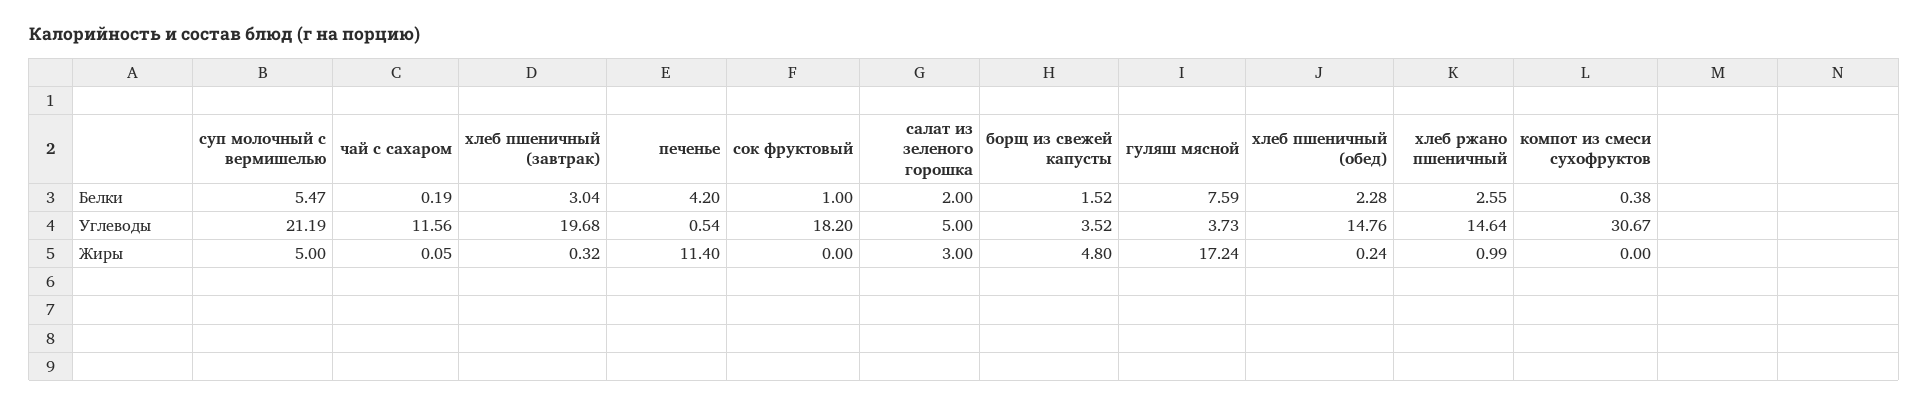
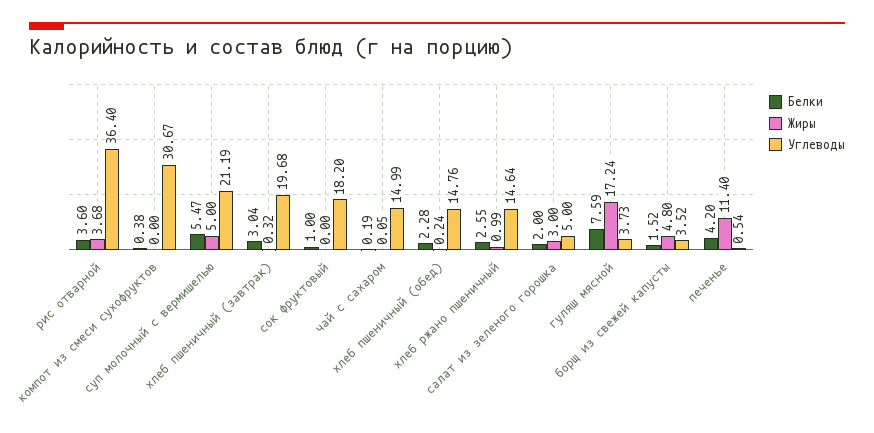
Углеводы, чай с сахаром: 11.56 -> 14.99
Белки, рис отварной: none -> 3.6
Жиры, рис отварной: none -> 3.68
Углеводы, рис отварной: none -> 36.4

